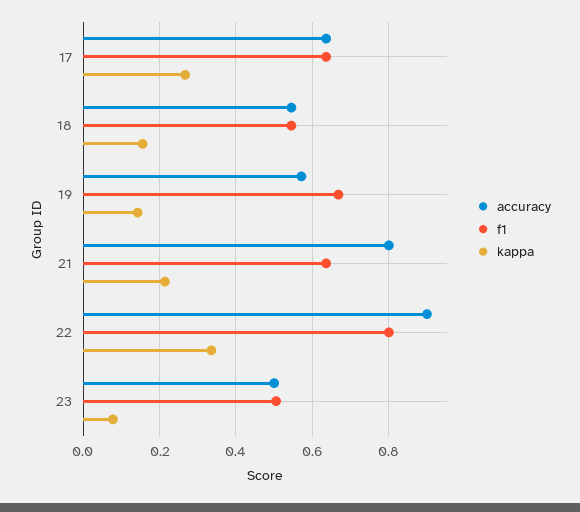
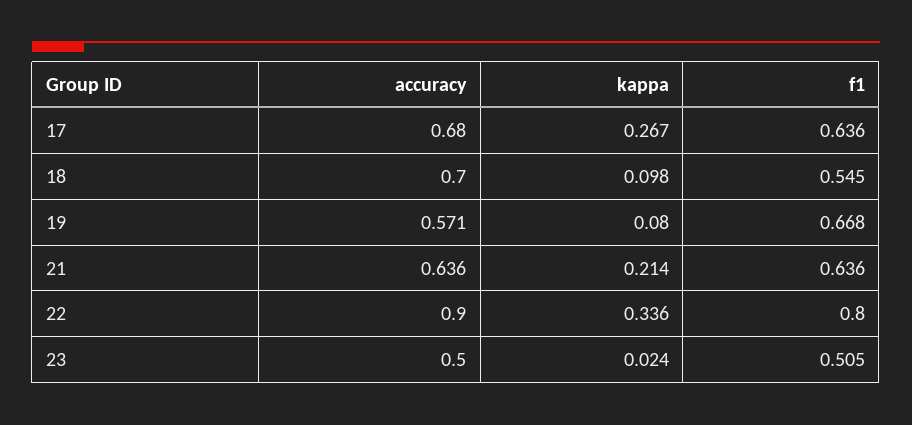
accuracy, 17: 0.64 -> 0.68
accuracy, 18: 0.54 -> 0.7
kappa, 18: 0.16 -> 0.098
kappa, 19: 0.14 -> 0.08
accuracy, 21: 0.8 -> 0.636
kappa, 23: 0.08 -> 0.024

